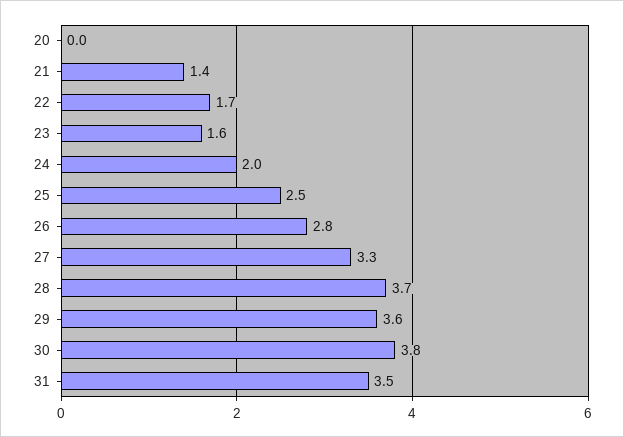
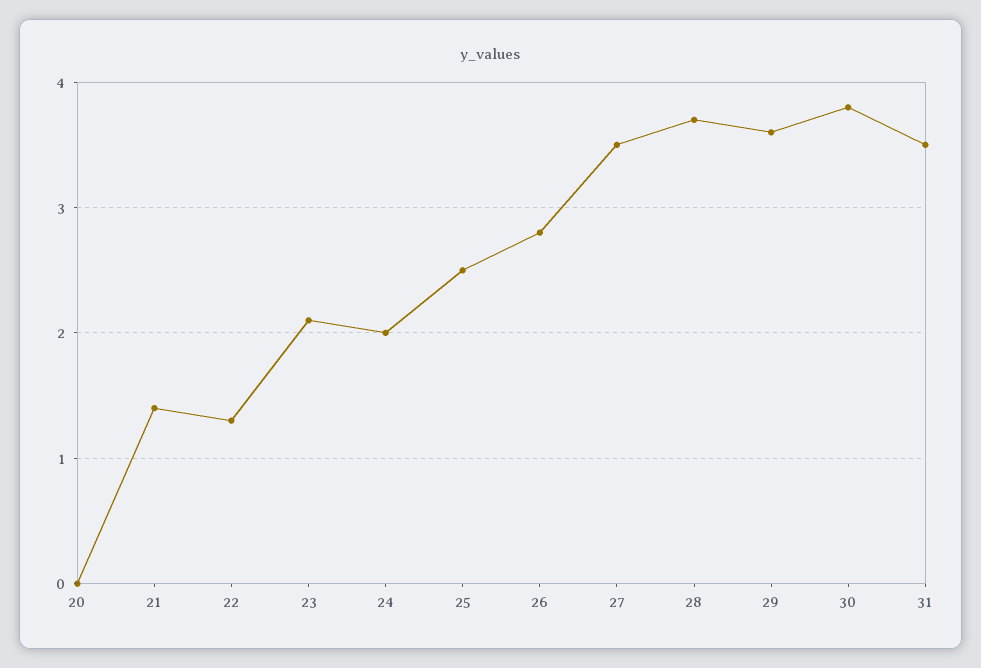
22: 1.7 -> 1.3
23: 1.6 -> 2.1
27: 3.3 -> 3.5

